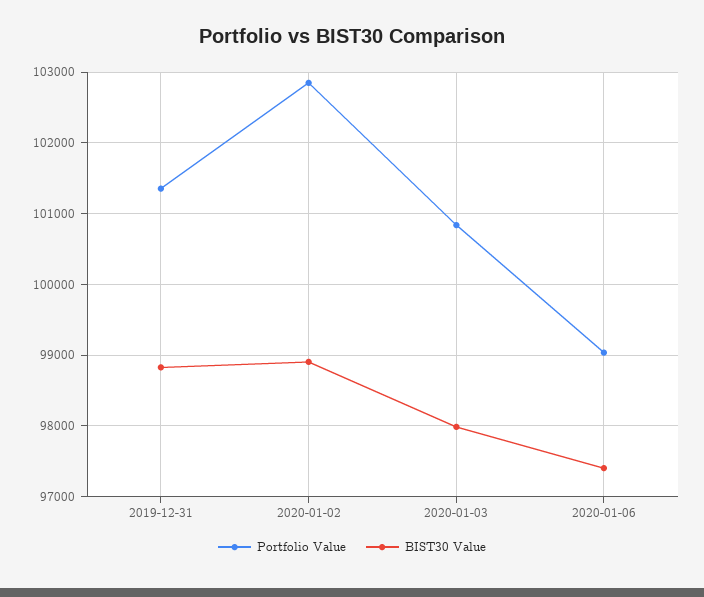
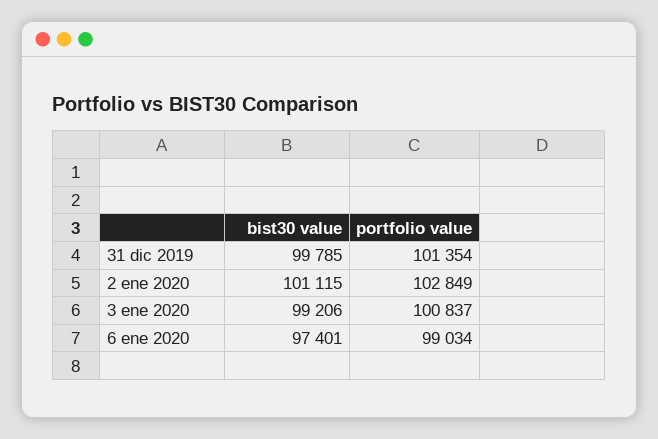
BIST30 Value, 2019-12-31: 98800 -> 99785
BIST30 Value, 2020-01-02: 98900 -> 101115
BIST30 Value, 2020-01-03: 98000 -> 99206

